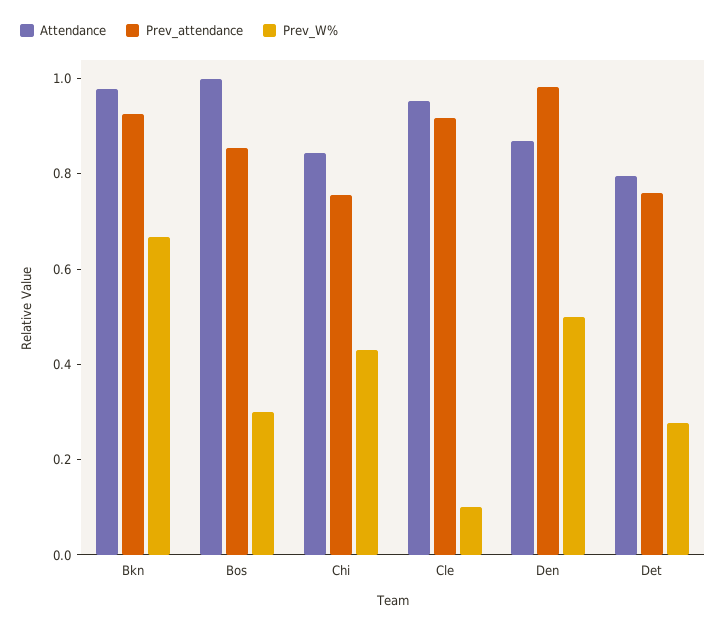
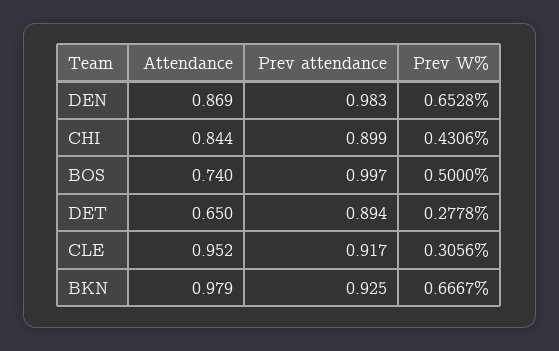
Attendance, Bos: 1 -> 0.74
Prev_attendance, Bos: 0.85 -> 0.997
Prev_W%, Bos: 0.3 -> 0.5
Prev_attendance, Chi: 0.75 -> 0.899
Prev_W%, Cle: 0.1 -> 0.3056
Prev_W%, Den: 0.5 -> 0.6528
Attendance, Det: 0.8 -> 0.65
Prev_attendance, Det: 0.75 -> 0.894

